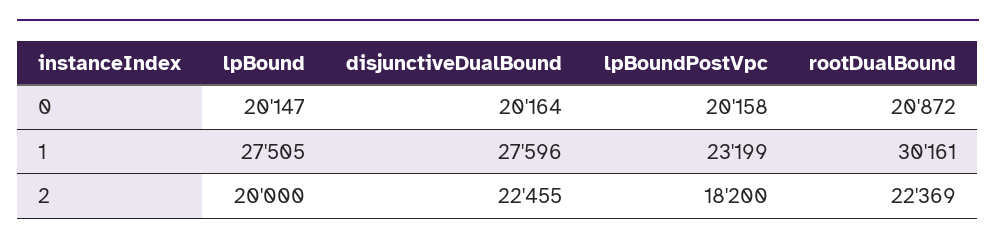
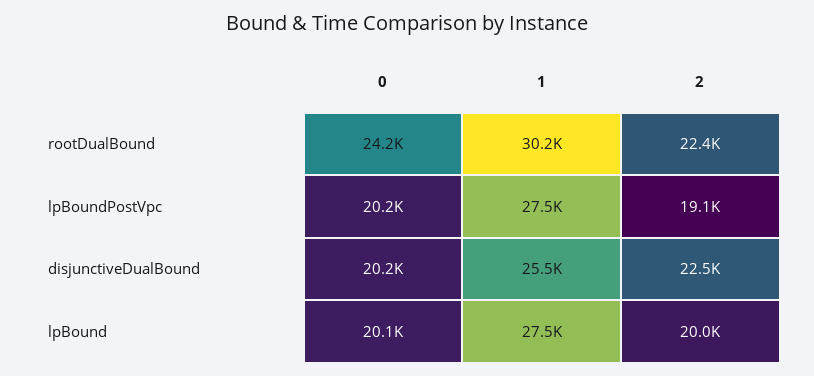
rootDualBound, 0: 20872 -> 24200
disjunctiveDualBound, 1: 27596 -> 25500
lpBoundPostVpc, 1: 23199 -> 27500
lpBoundPostVpc, 2: 18200 -> 19100

